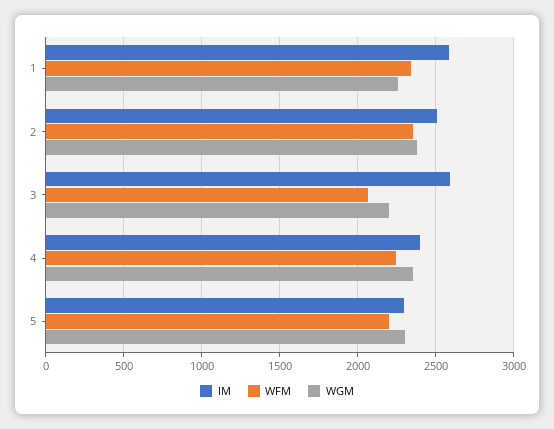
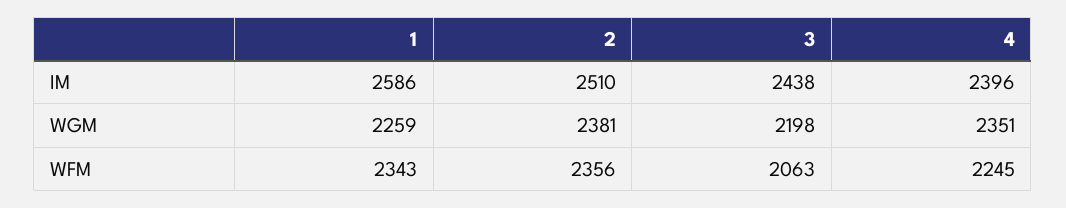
IM, 3: 2600 -> 2438
IM, 5: 2300 -> none
WFM, 5: 2200 -> none
WGM, 5: 2300 -> none

